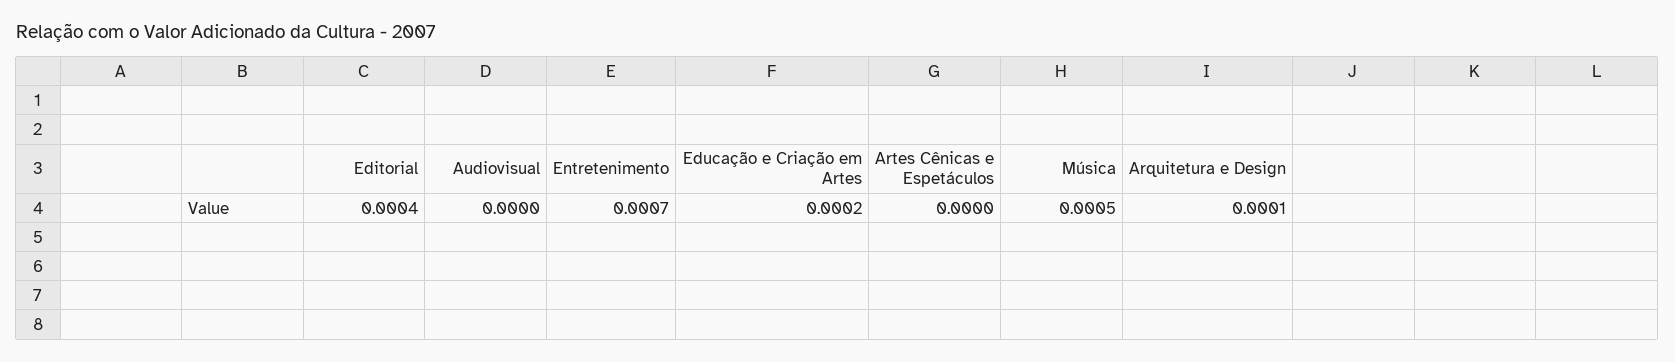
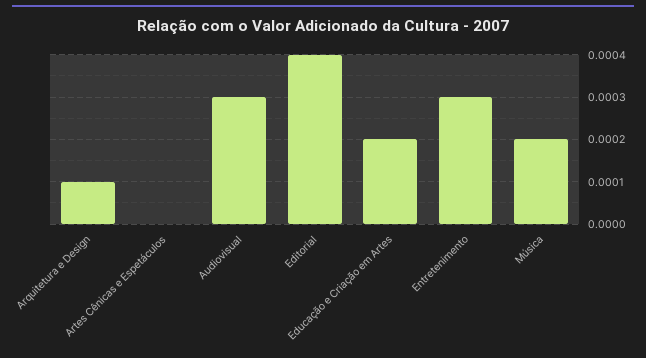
Audiovisual: 0 -> 0.0003
Entretenimento: 0.0007 -> 0.0003
Música: 0.0005 -> 0.0002

